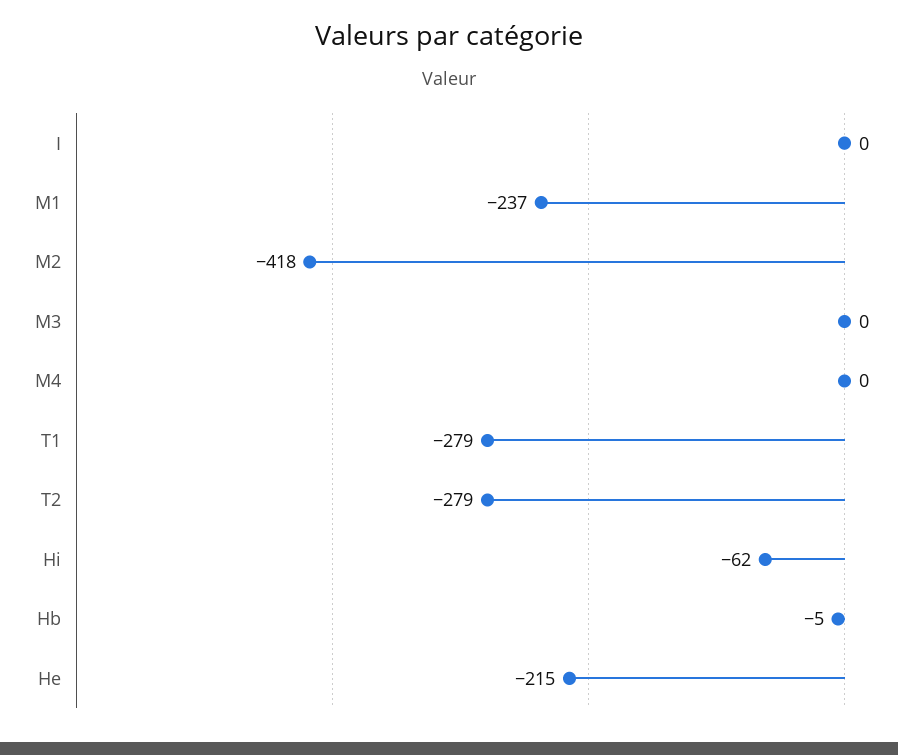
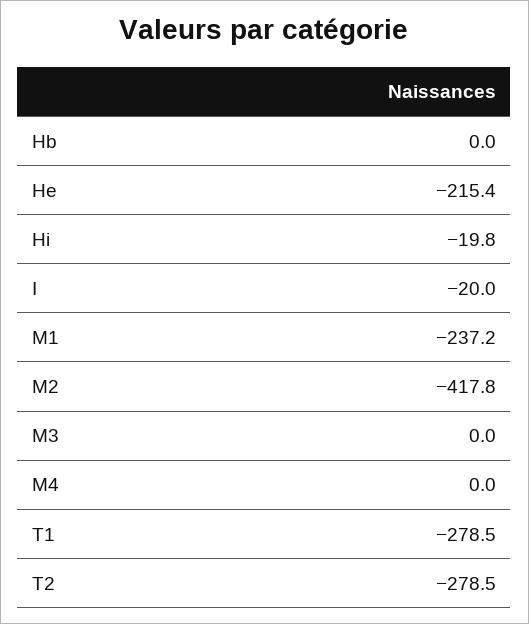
I: 0 -> -20
Hi: -62 -> -19.8
Hb: -5 -> 0

